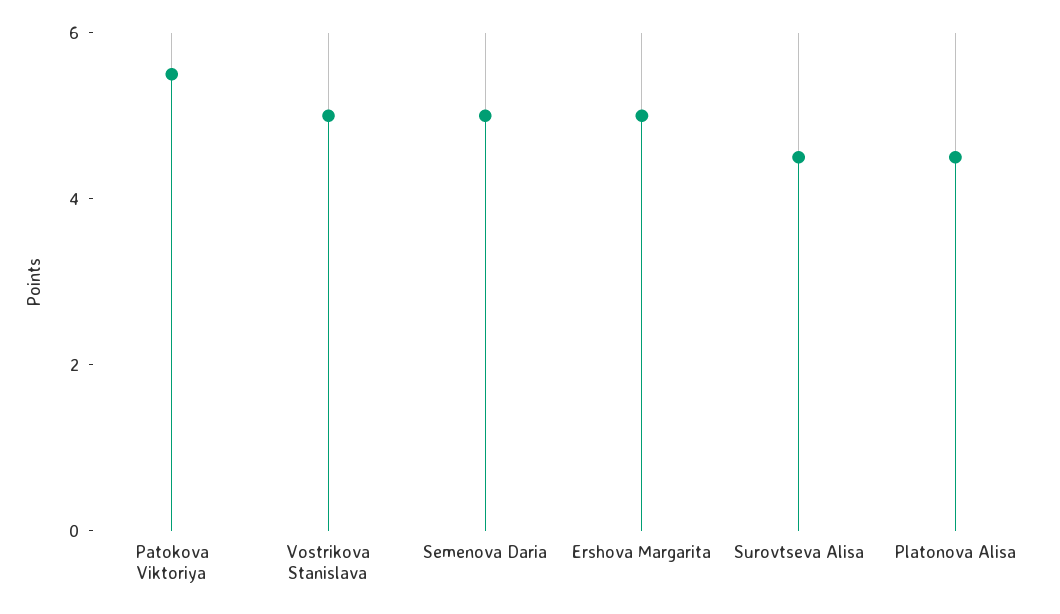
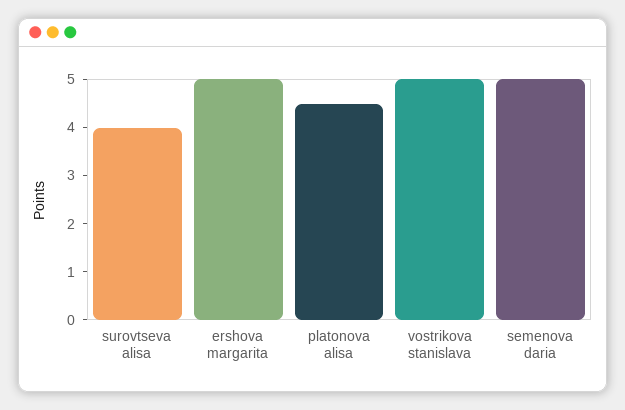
Patokova Viktoriya: 5.5 -> none
Surovtseva Alisa: 4.5 -> 4

